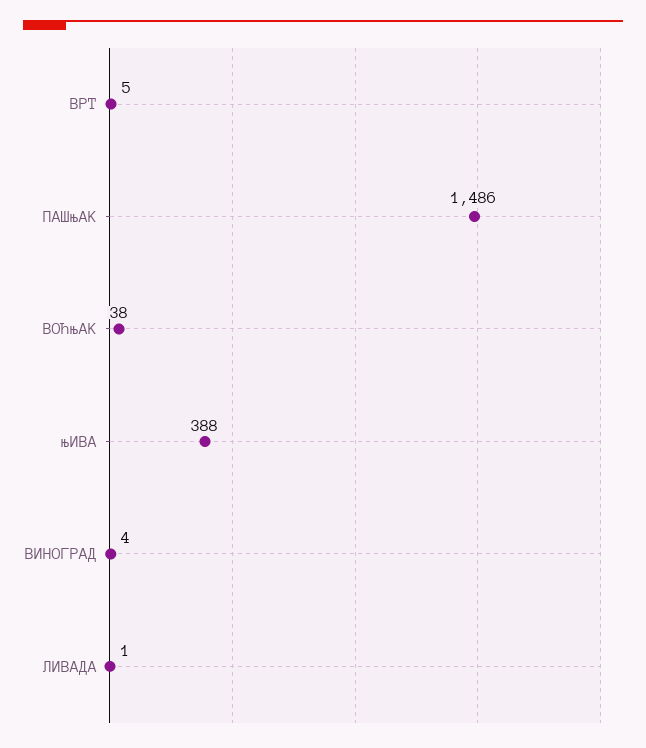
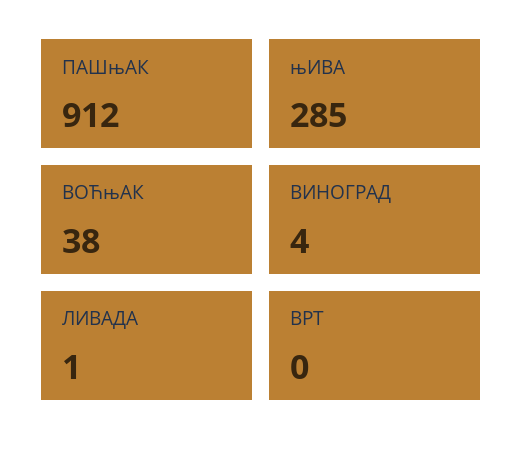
ВРТ: 5 -> 0
ПАШњАК: 1486 -> 912
њИВА: 388 -> 285

